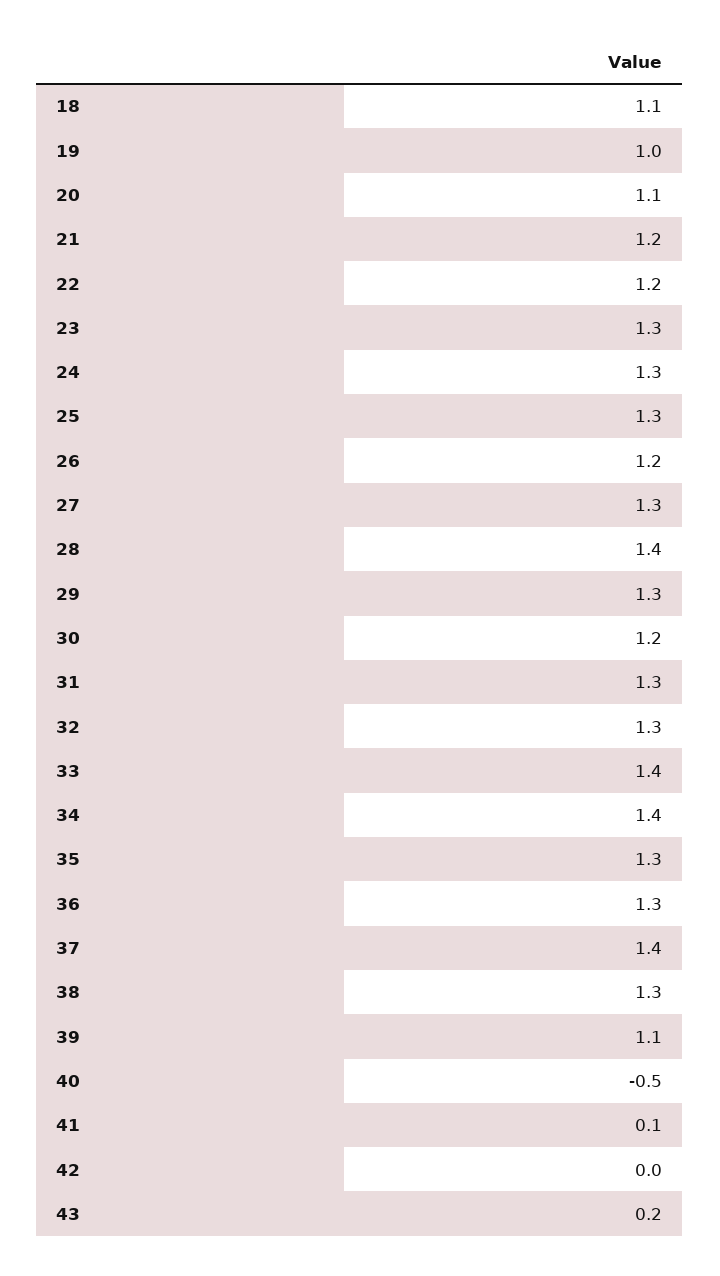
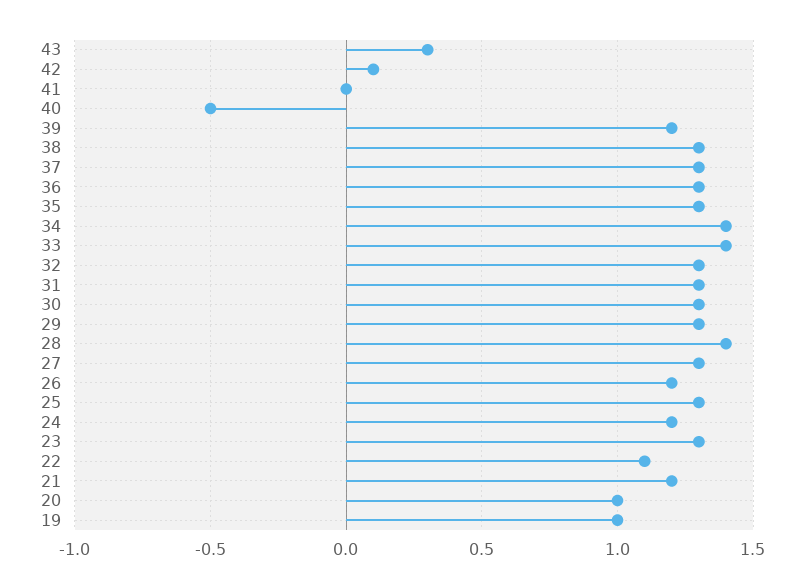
18: 1.1 -> none
20: 1.1 -> 1
22: 1.2 -> 1.1
24: 1.3 -> 1.2
30: 1.2 -> 1.3
37: 1.4 -> 1.3
39: 1.1 -> 1.2
41: 0.1 -> 0
42: 0 -> 0.1
43: 0.2 -> 0.3

